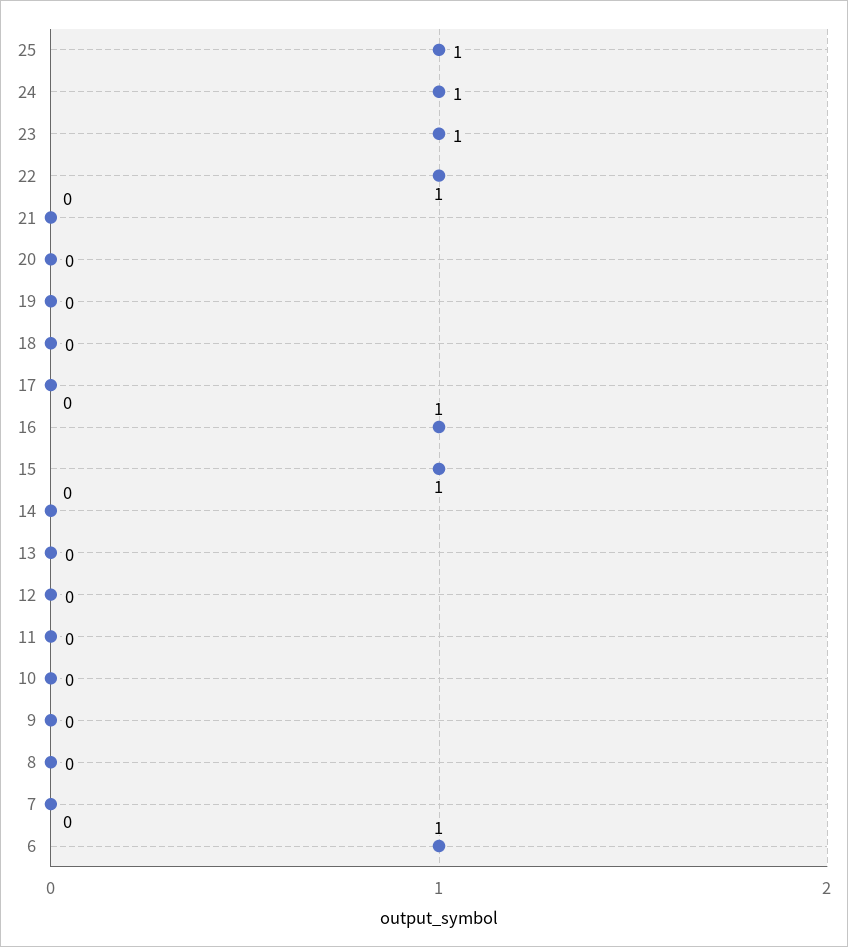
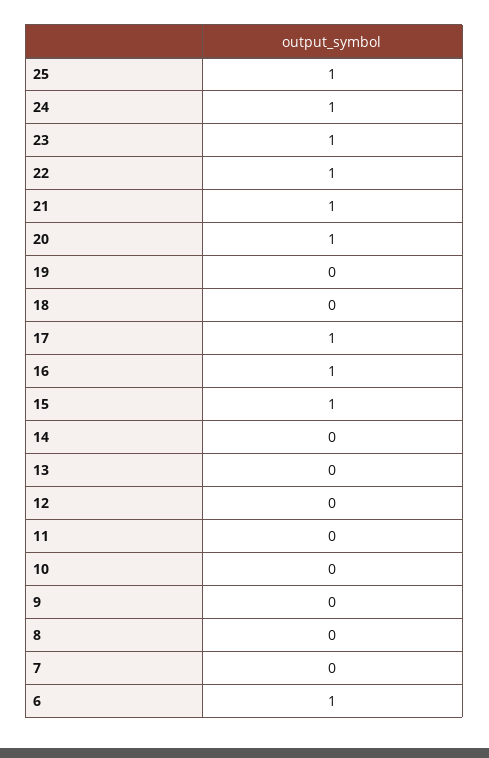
21: 0 -> 1
20: 0 -> 1
17: 0 -> 1

